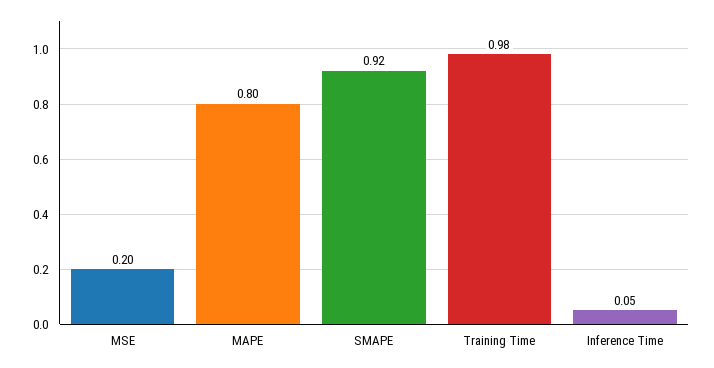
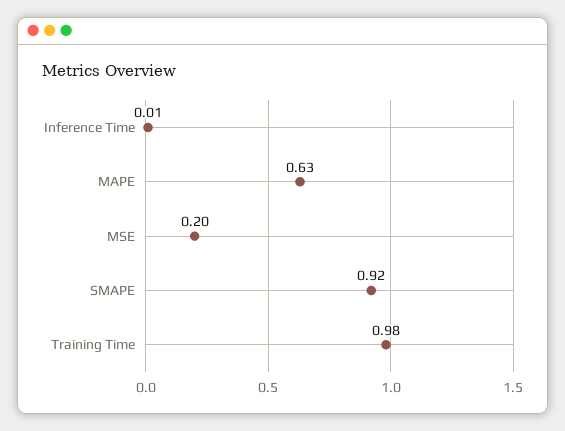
MAPE: 0.8 -> 0.63
Inference Time: 0.05 -> 0.01

